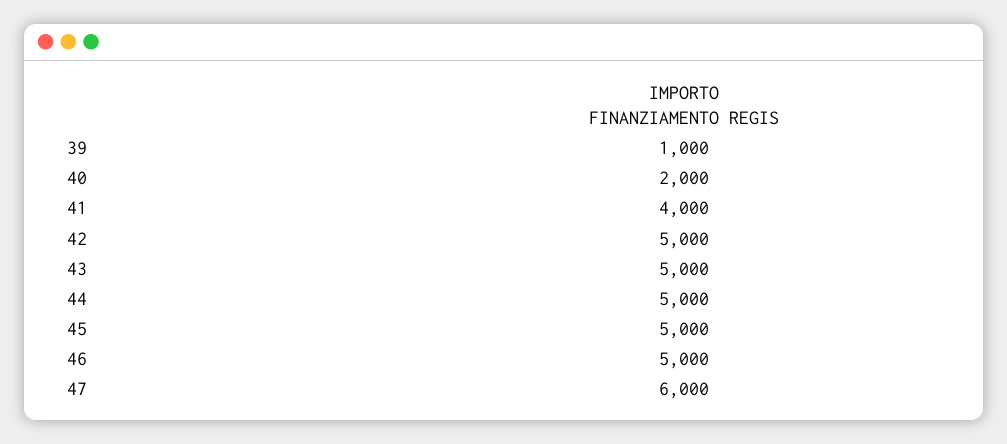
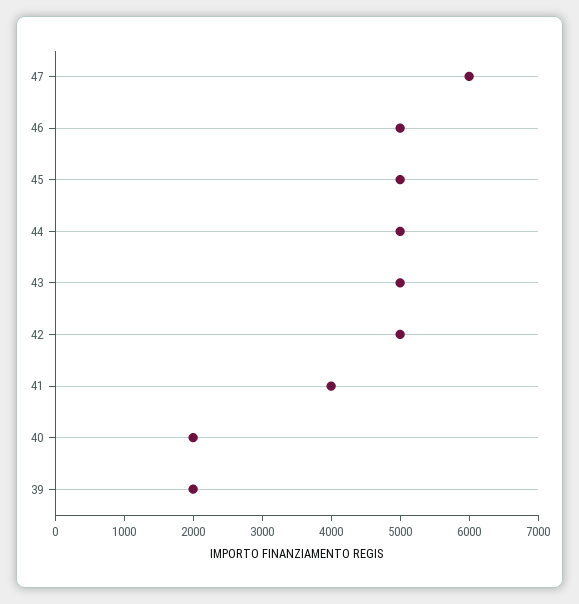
39: 1000 -> 2000

